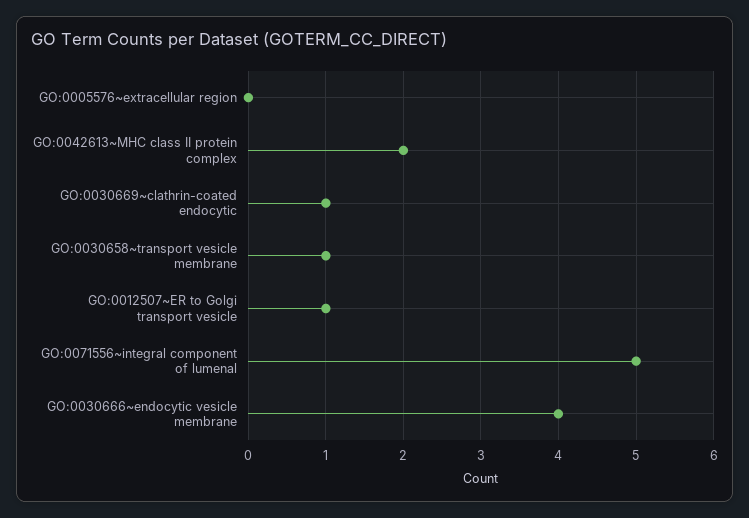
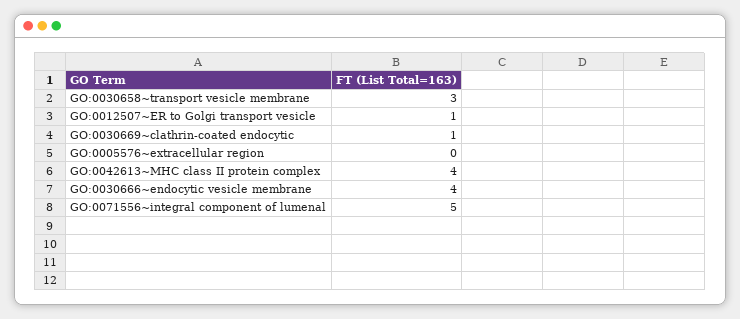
GO:0042613~MHC class II protein complex: 2 -> 4
GO:0030658~transport vesicle membrane: 1 -> 3

